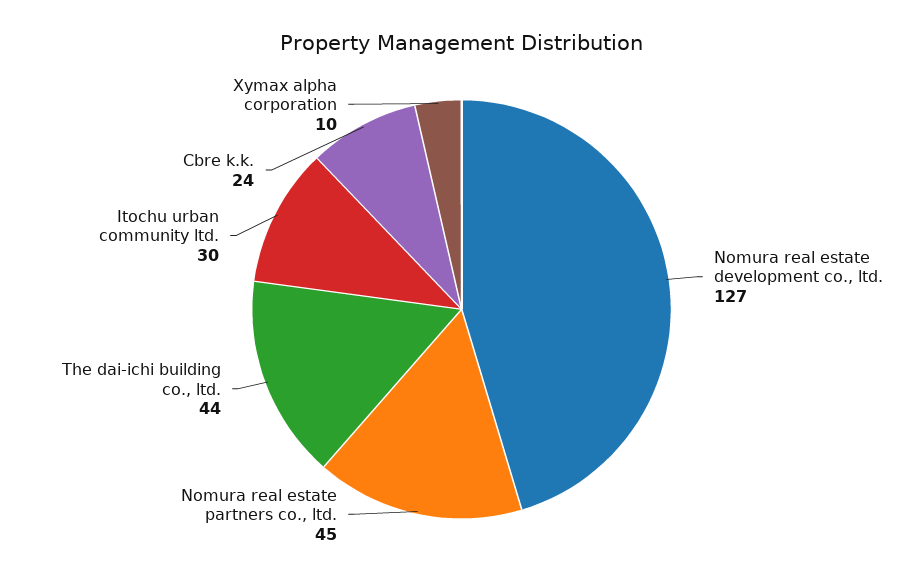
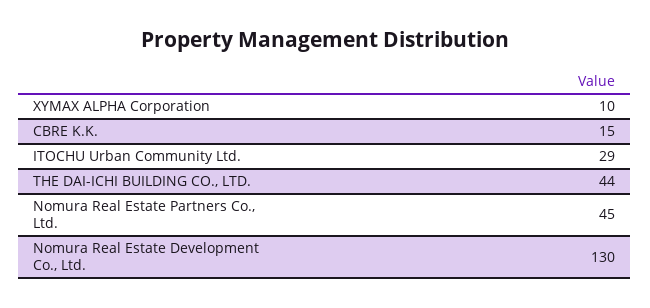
Nomura real estate development co., ltd.: 127 -> 130
Itochu urban community ltd.: 30 -> 29
Cbre k.k.: 24 -> 15

